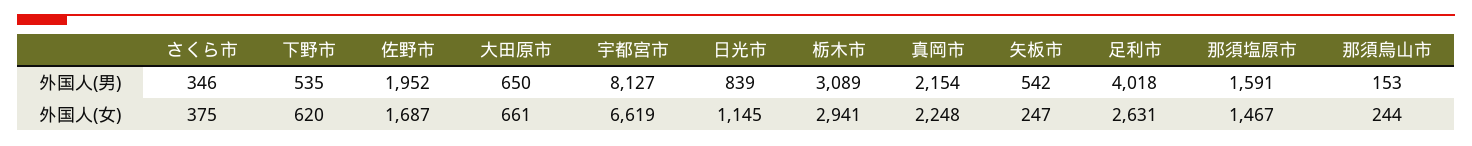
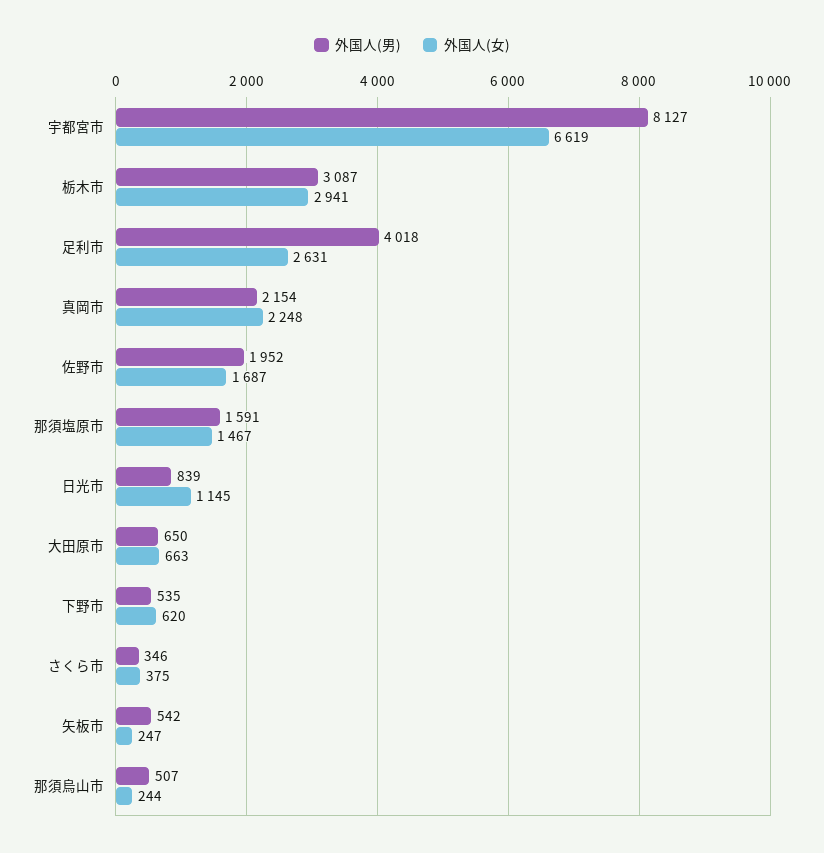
外国人(男), 栃木市: 3089 -> 3087
外国人(男), 那須烏山市: 153 -> 507
外国人(女), 大田原市: 661 -> 663

